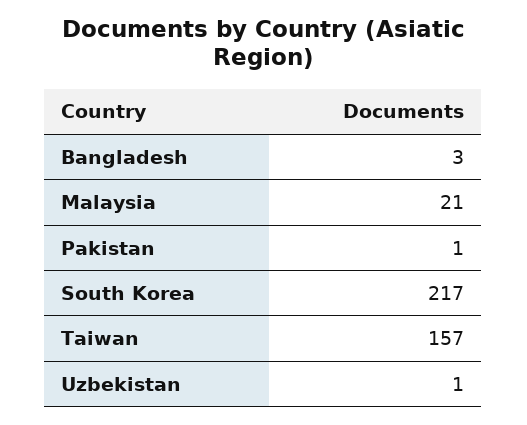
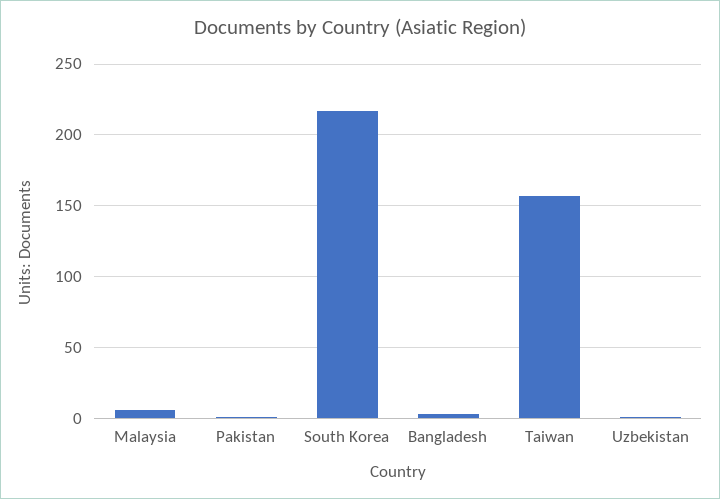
Malaysia: 21 -> 5

